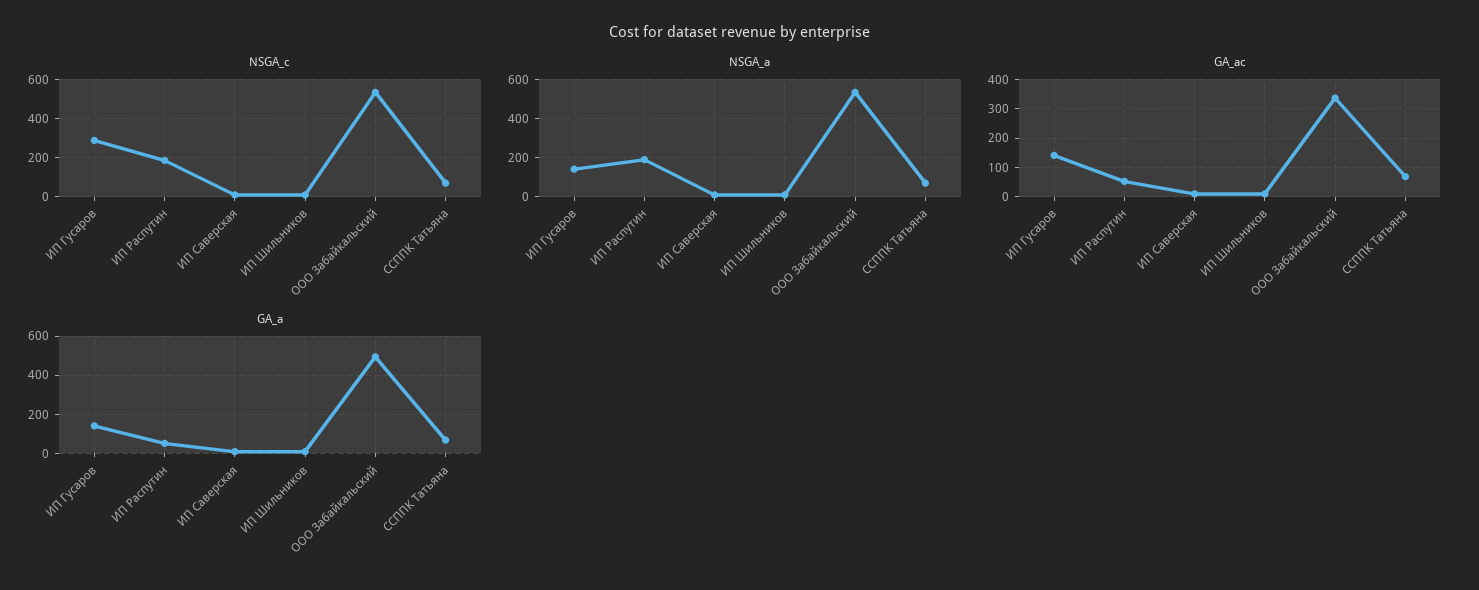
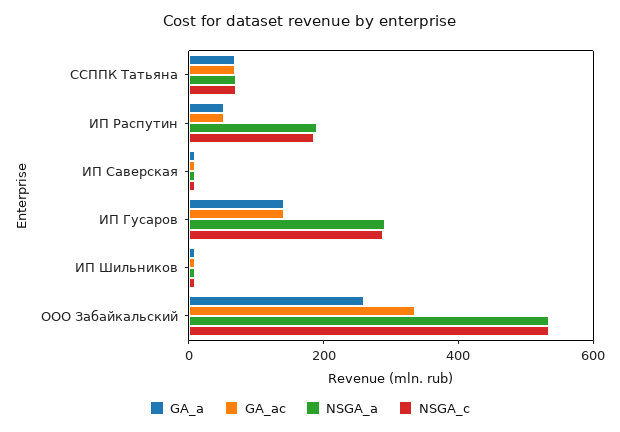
NSGA_a, ИП Гусаров: 150 -> 300
GA_a, ООО Забайкальский: 500 -> 250

